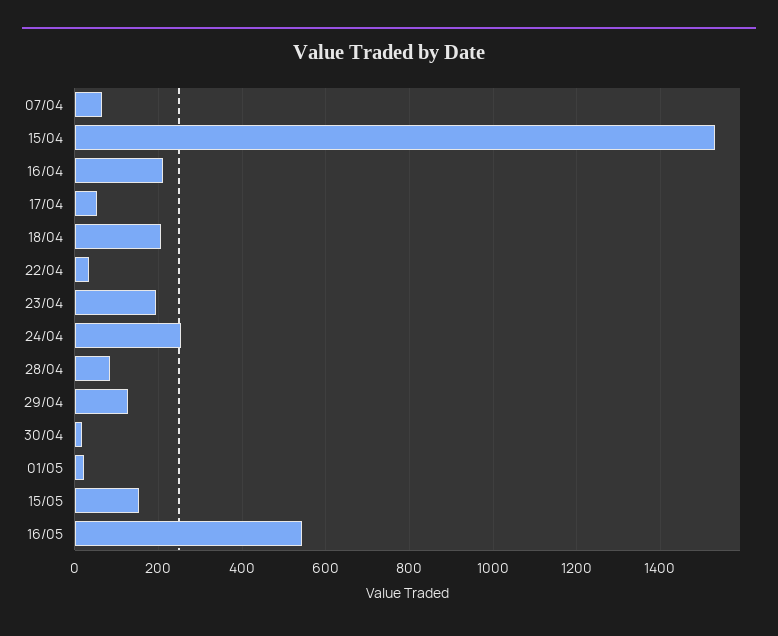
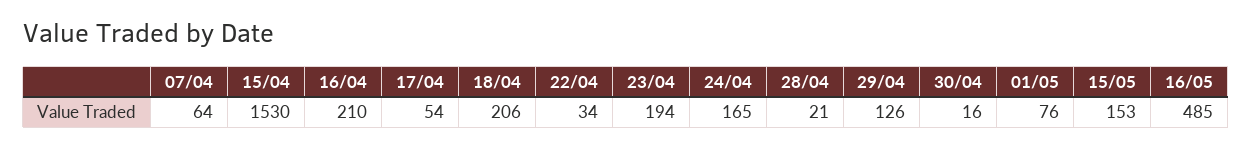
24/04: 260 -> 165
28/04: 80 -> 21
01/05: 20 -> 76
16/05: 540 -> 485

